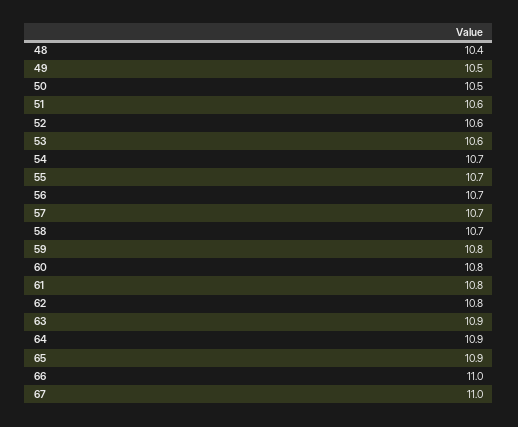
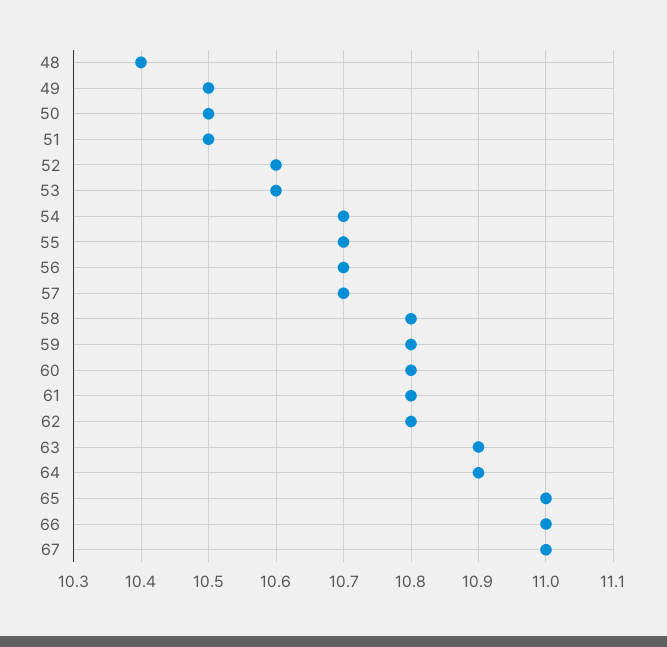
51: 10.6 -> 10.5
58: 10.7 -> 10.8
65: 10.9 -> 11

